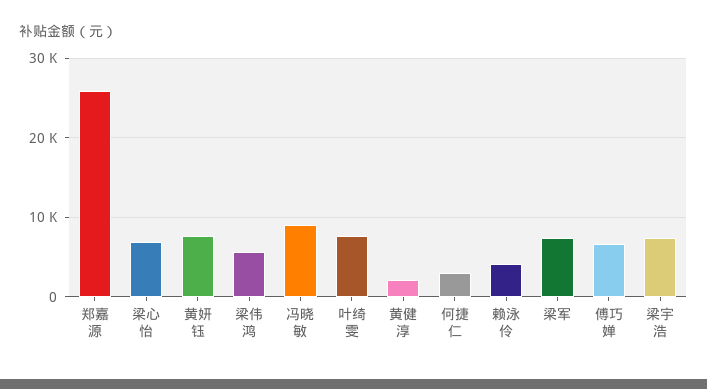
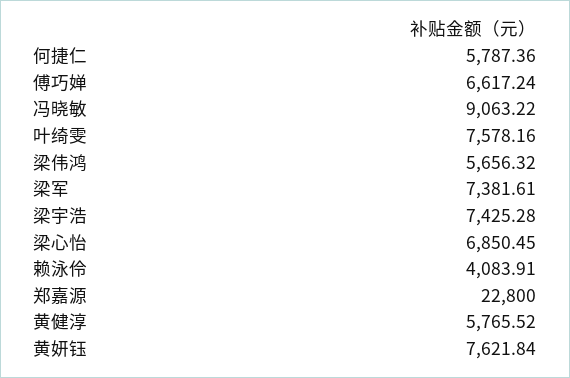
郑嘉源: 26000 -> 22800
黄健淳: 2000 -> 5765.52
何捷仁: 3000 -> 5787.36

